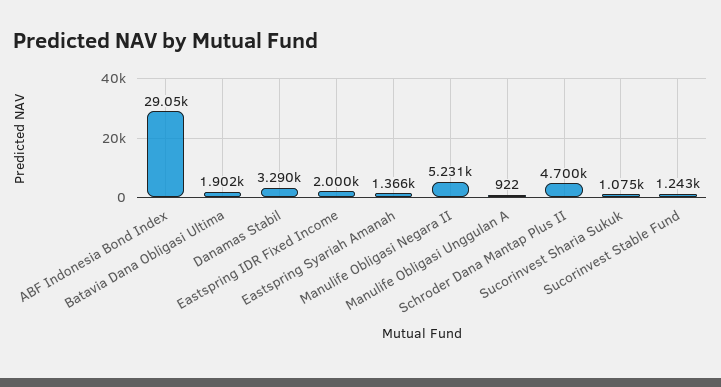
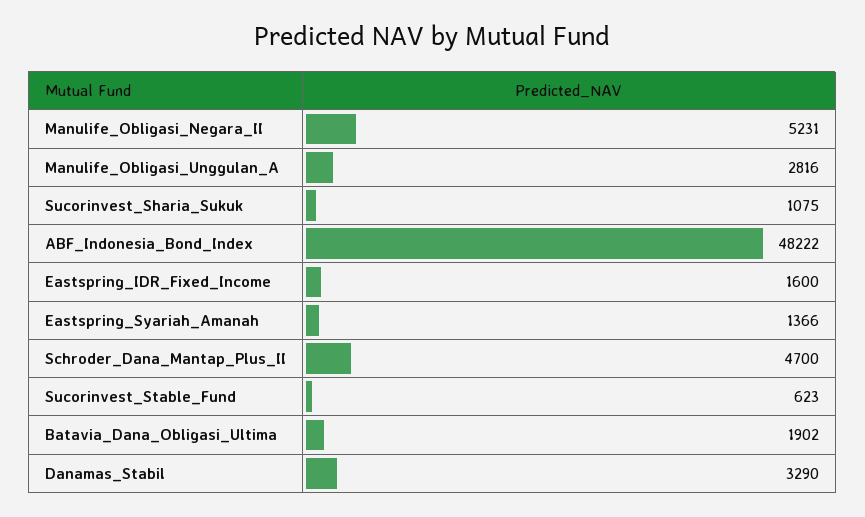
ABF Indonesia Bond Index: 29050 -> 48222
Eastspring IDR Fixed Income: 2000 -> 1600
Manulife Obligasi Unggulan A: 922 -> 2816
Sucorinvest Stable Fund: 1243 -> 623

